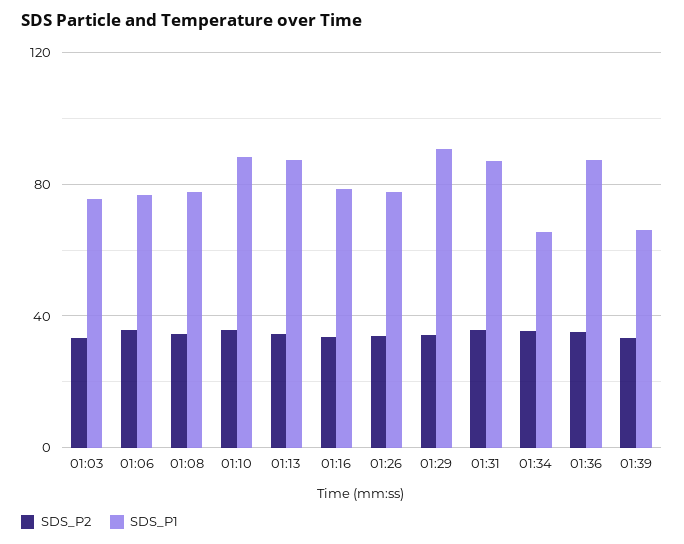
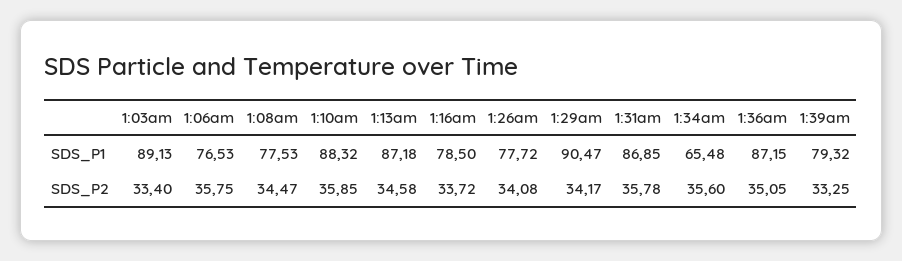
SDS_P1, 01:03: 75 -> 89.13
SDS_P1, 01:39: 65 -> 79.32

